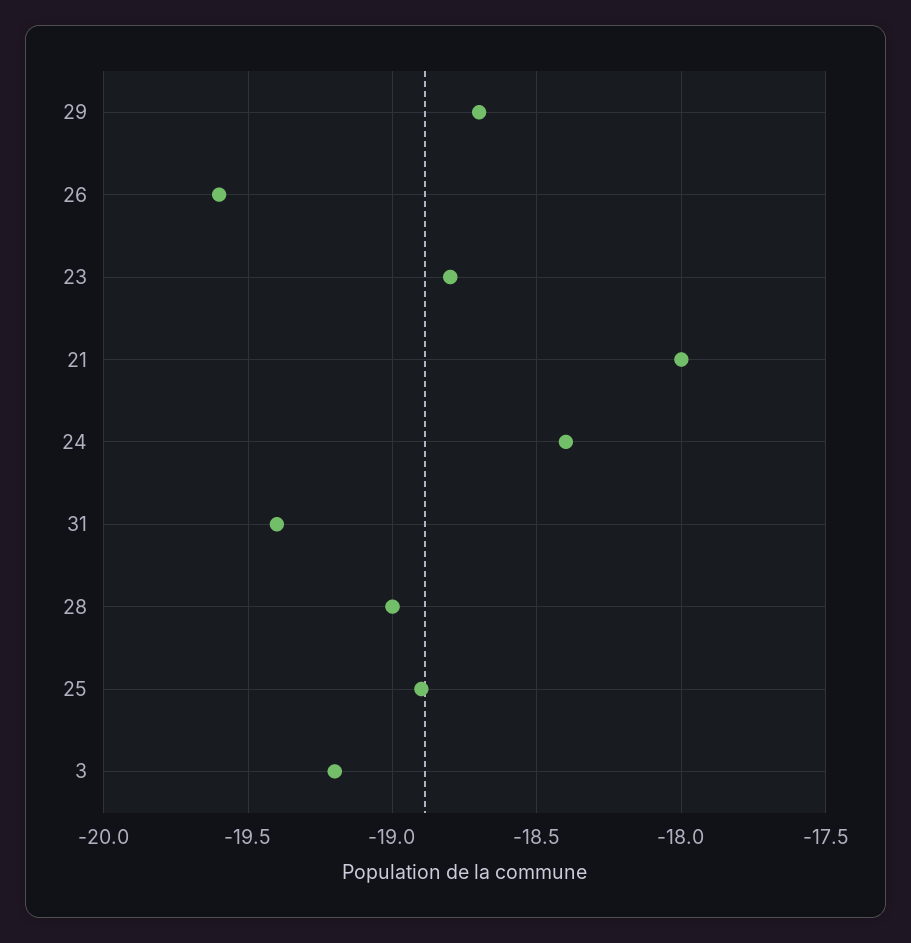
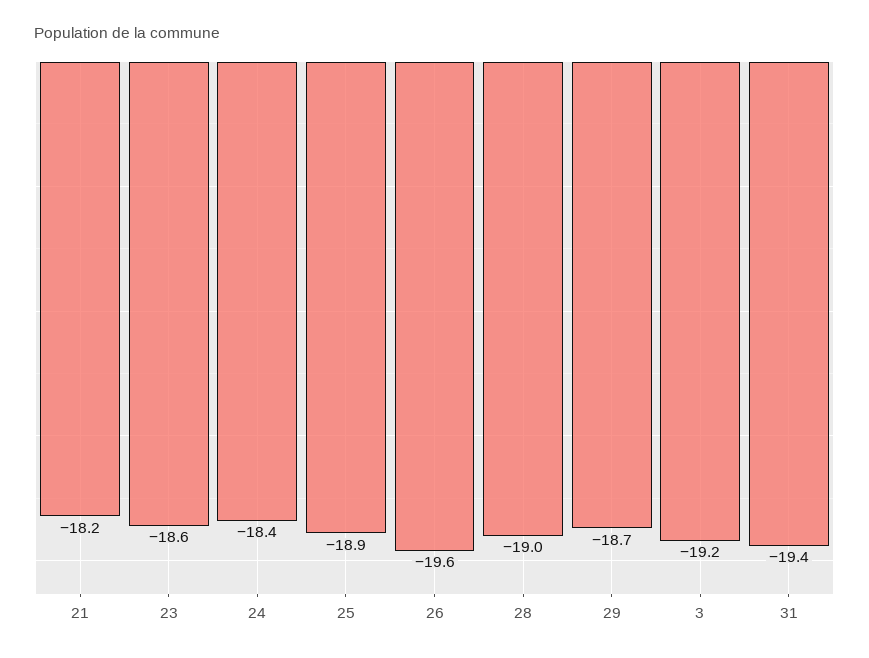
23: -18.8 -> -18.6
21: -18 -> -18.2

